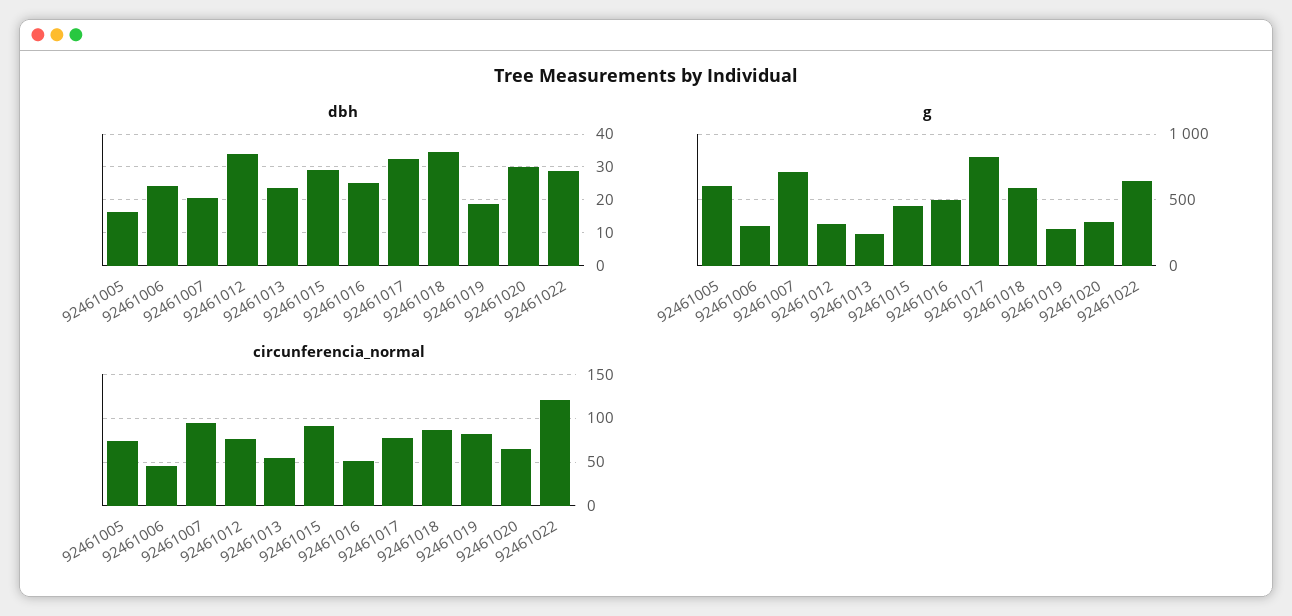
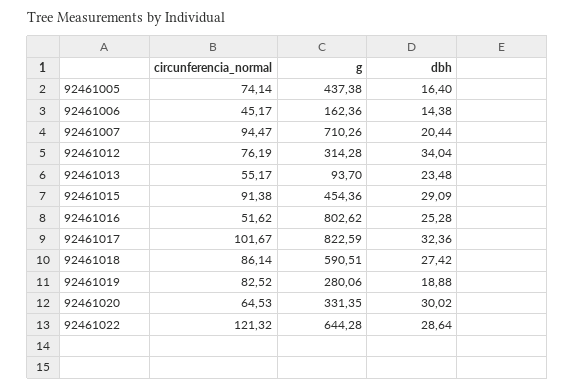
dbh, 92461006: 24 -> 14.38
dbh, 92461018: 34 -> 27.42
g, 92461005: 600 -> 437.38
g, 92461006: 300 -> 162.36
g, 92461013: 250 -> 93.7
g, 92461016: 500 -> 802.62
circunferencia_normal, 92461017: 80 -> 101.67

